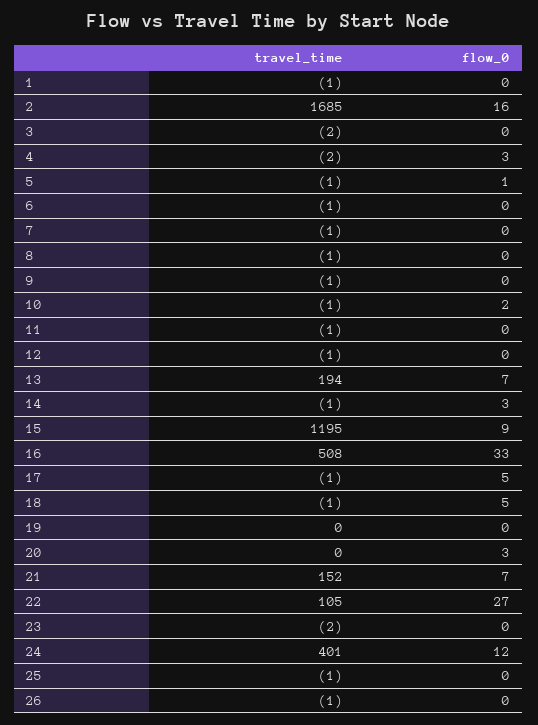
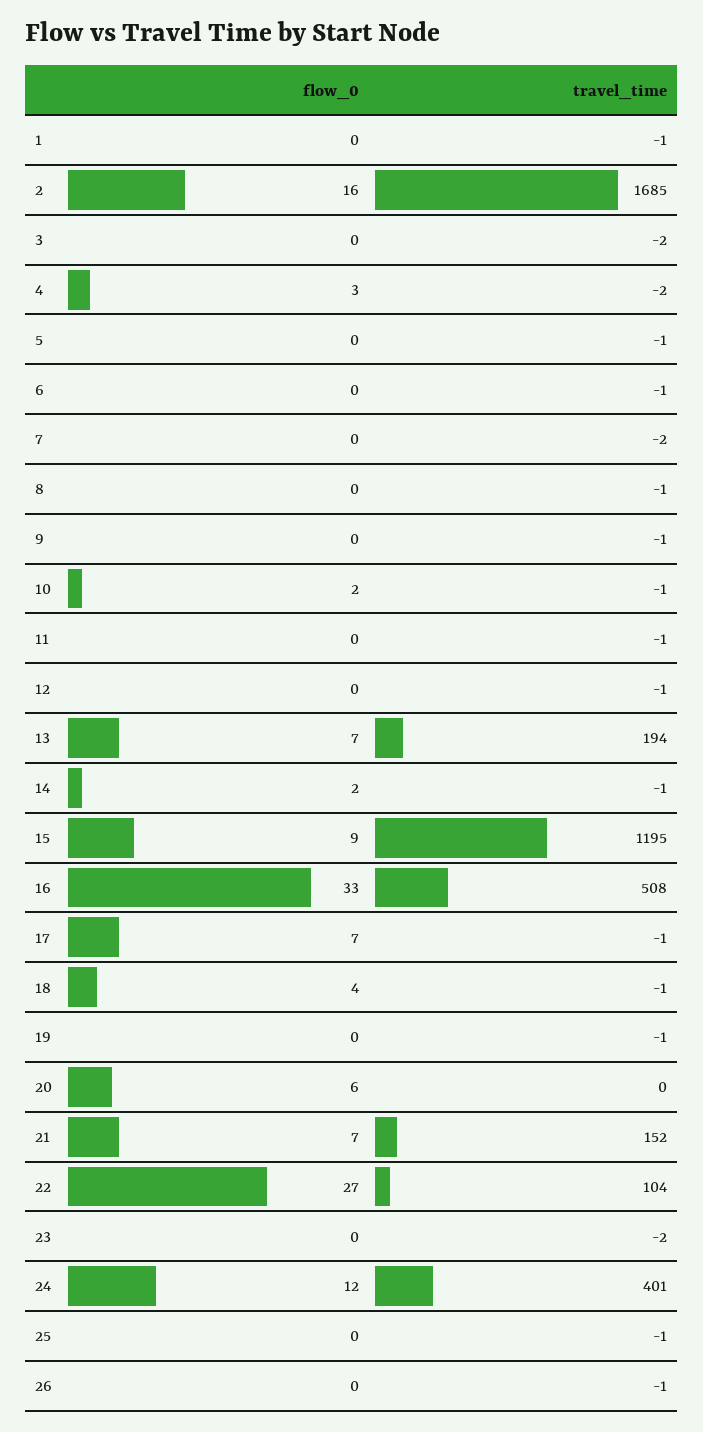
flow_0, 5: 1 -> 0
travel_time, 7: -1 -> -2
flow_0, 14: 3 -> 2
flow_0, 17: 5 -> 7
flow_0, 18: 5 -> 4
travel_time, 19: 0 -> -1
flow_0, 20: 3 -> 6
travel_time, 22: 105 -> 104

